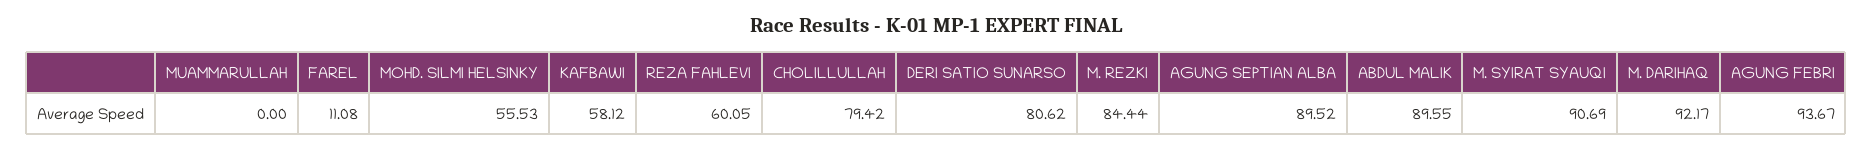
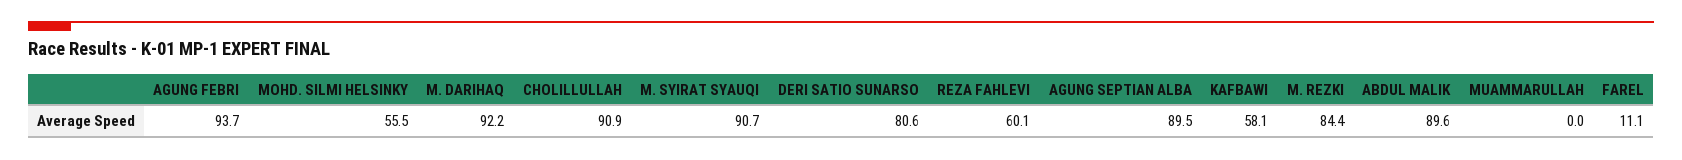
CHOLILLULLAH: 79.42 -> 90.9

